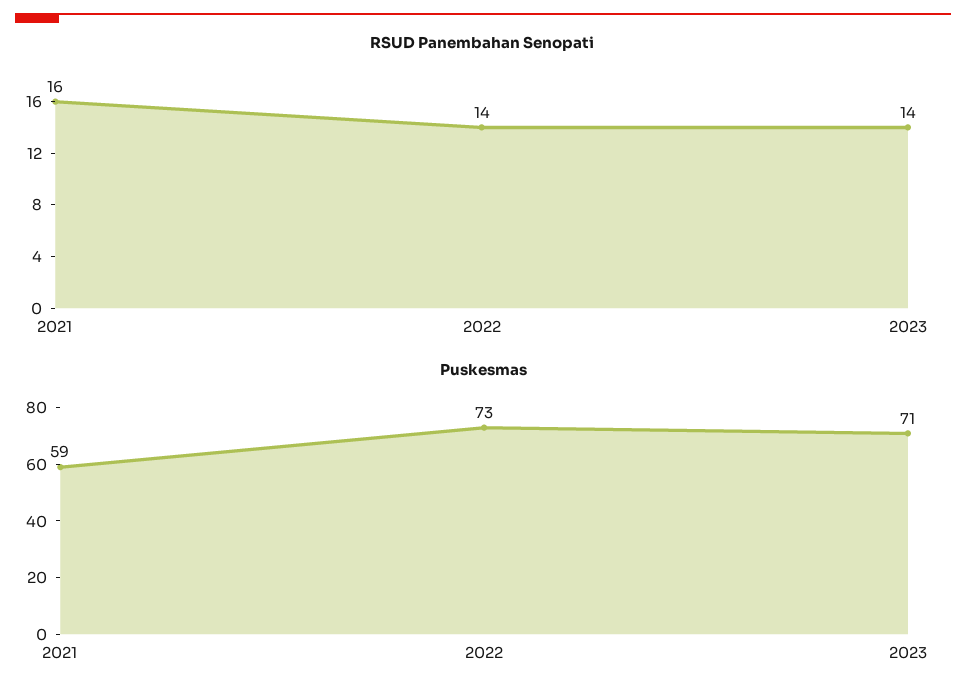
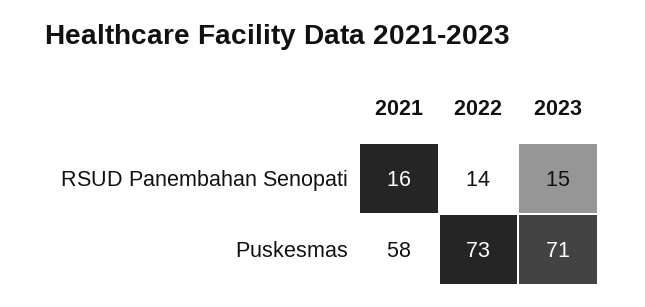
RSUD Panembahan Senopati, 2023: 14 -> 15
Puskesmas, 2021: 59 -> 58

